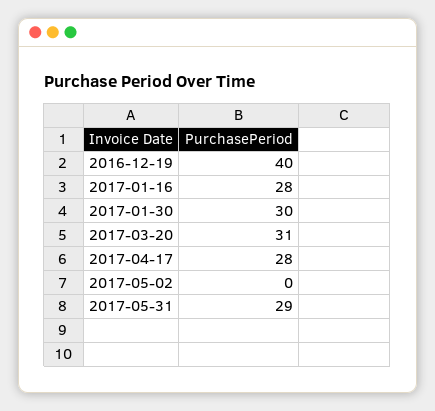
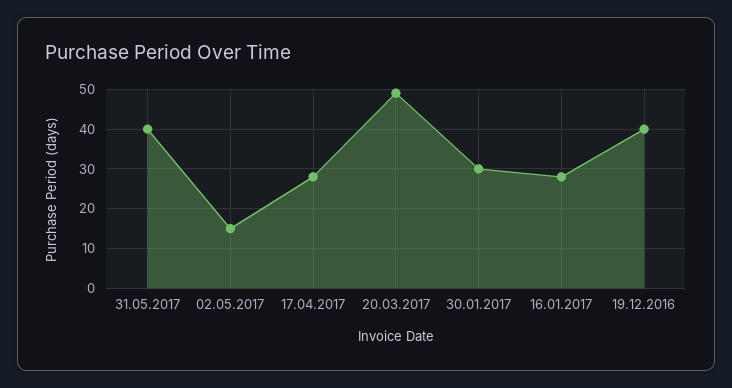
2017-03-20: 31 -> 50
2017-05-02: 0 -> 15
2017-05-31: 29 -> 40

